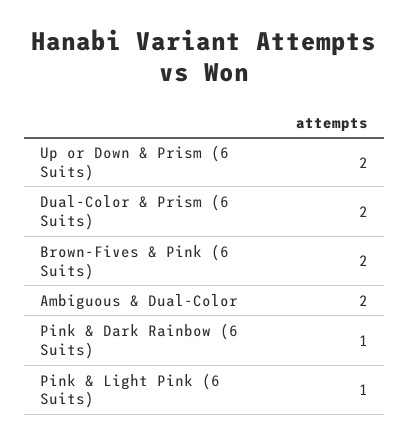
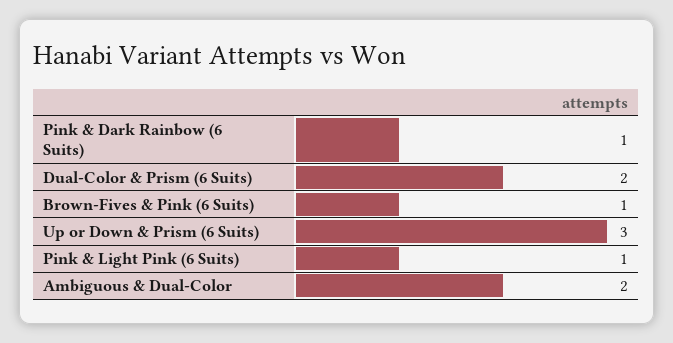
Up or Down & Prism (6 Suits): 2 -> 3
Brown-Fives & Pink (6 Suits): 2 -> 1

